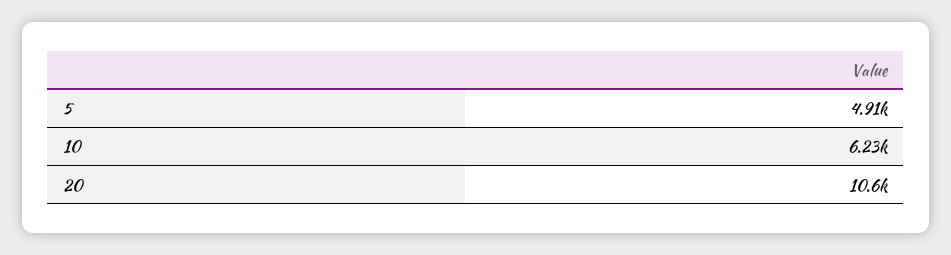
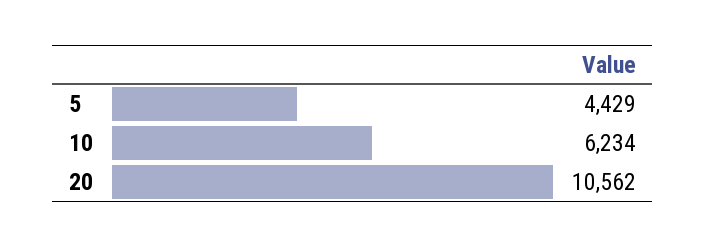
5: 4910 -> 4429

